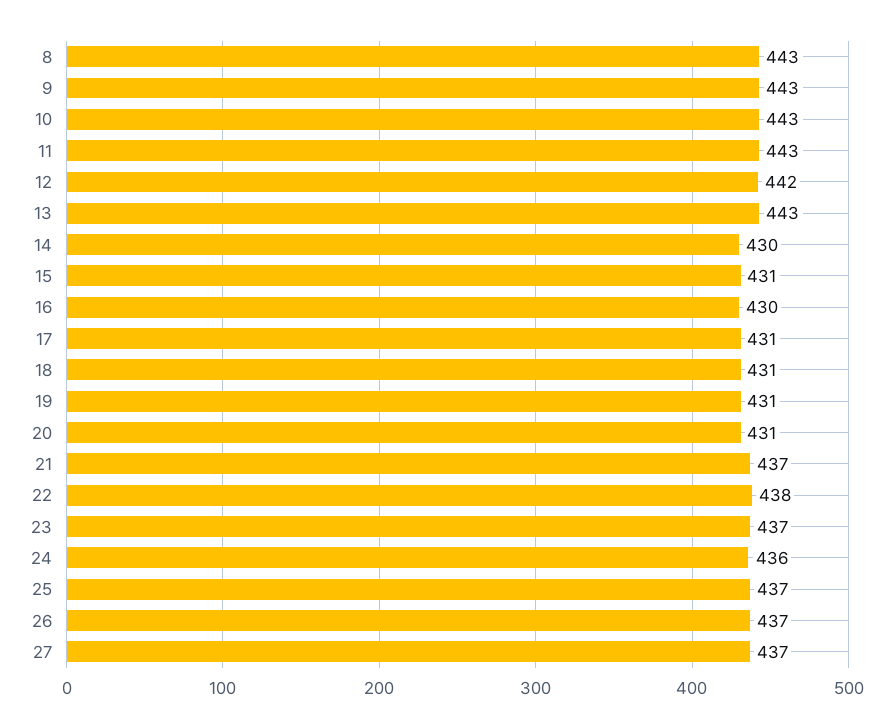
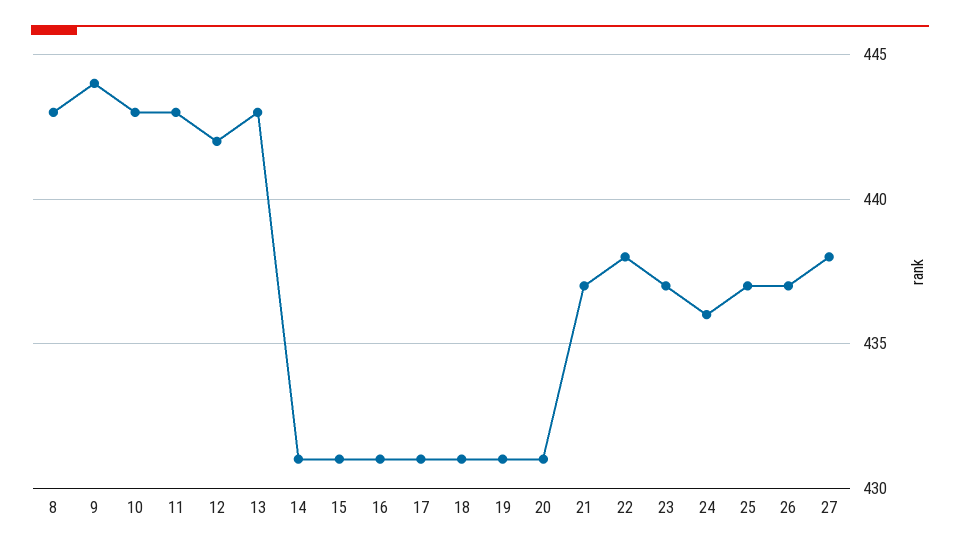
9: 443 -> 444
14: 430 -> 431
16: 430 -> 431
27: 437 -> 438

